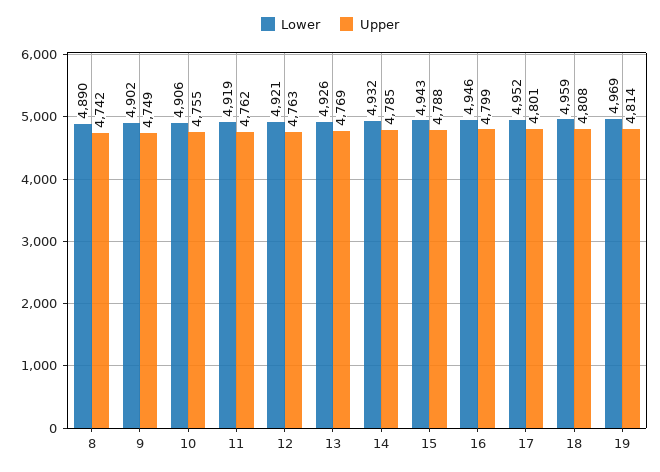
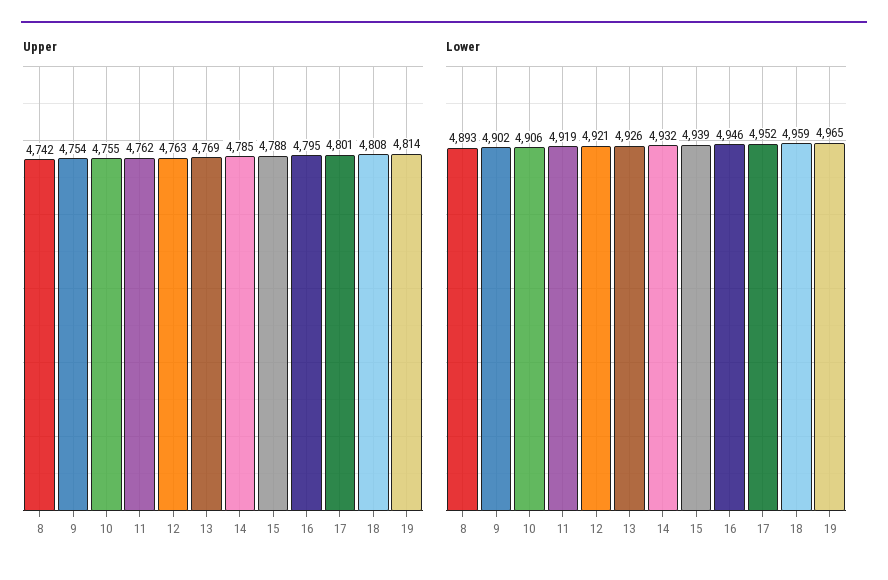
Lower, 8: 4890 -> 4893
Upper, 9: 4749 -> 4754
Lower, 15: 4943 -> 4939
Upper, 16: 4799 -> 4795
Lower, 19: 4969 -> 4965

